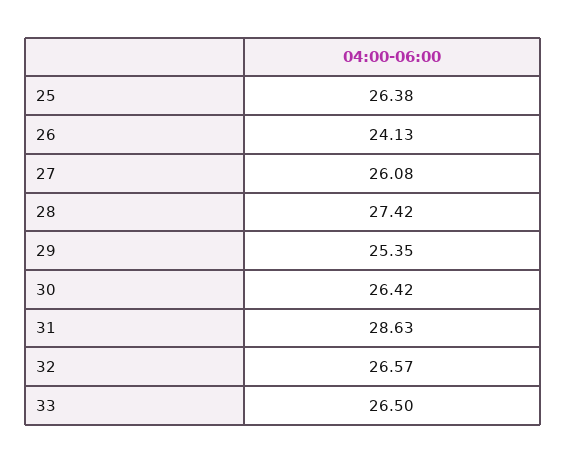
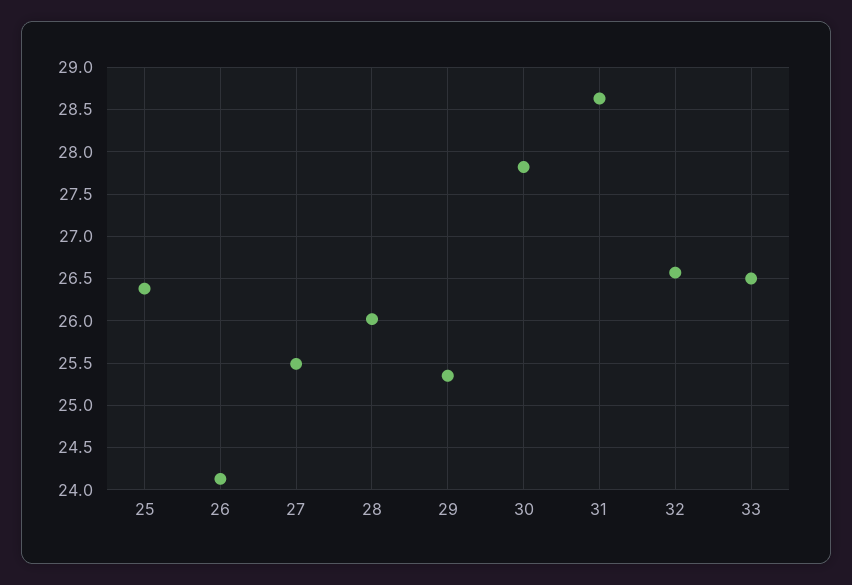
27: 26.08 -> 25.5
28: 27.42 -> 26
30: 26.42 -> 27.8

